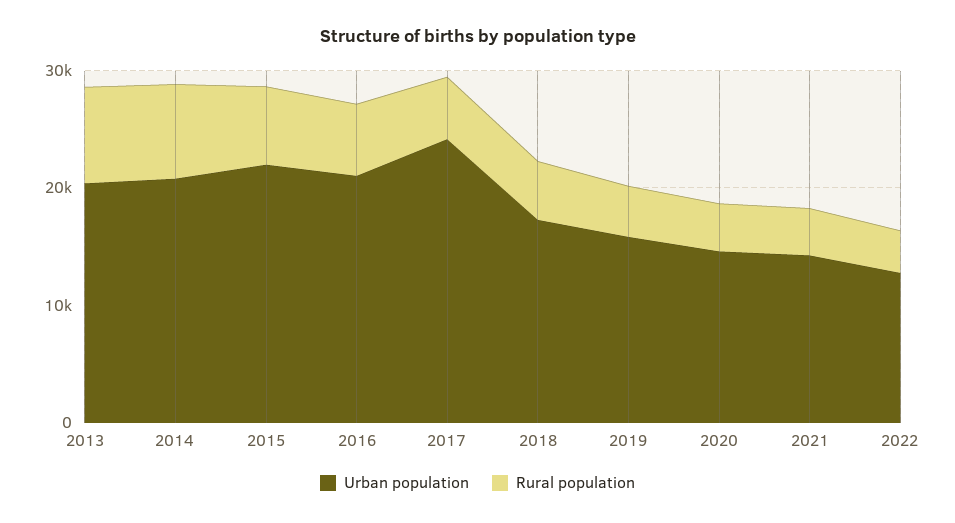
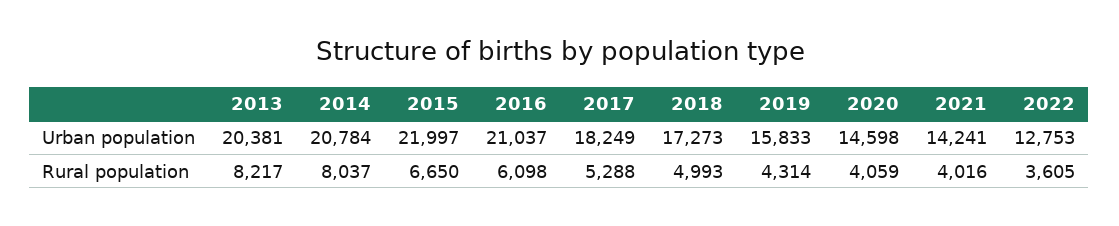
Urban population, 2017: 24000 -> 18249

